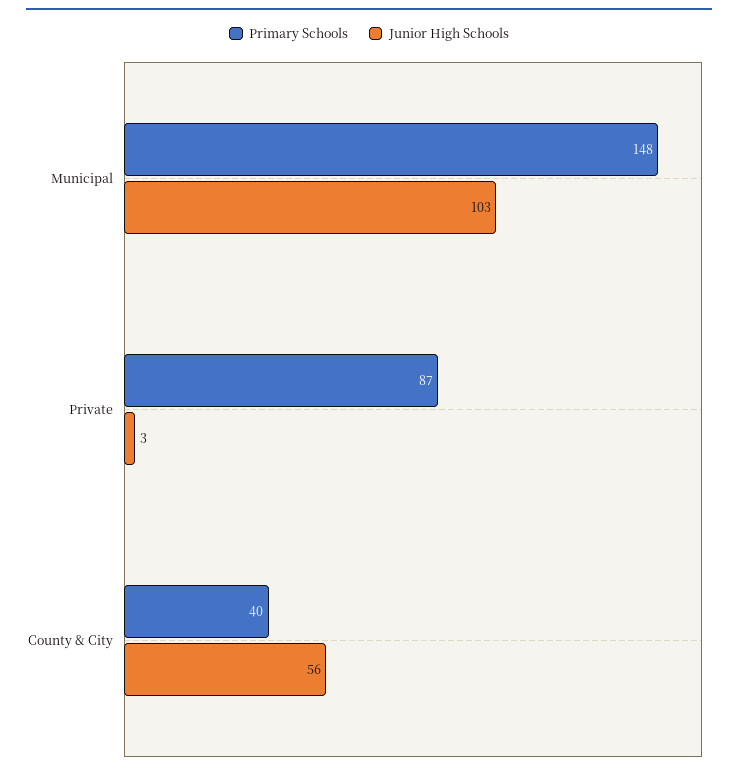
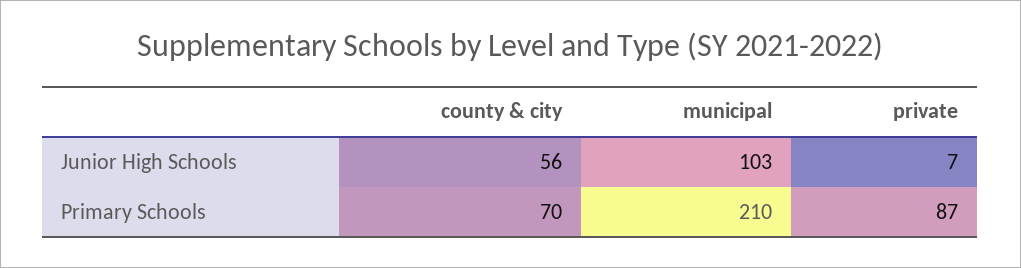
Primary Schools, Municipal: 148 -> 210
Junior High Schools, Private: 3 -> 7
Primary Schools, County & City: 40 -> 70

